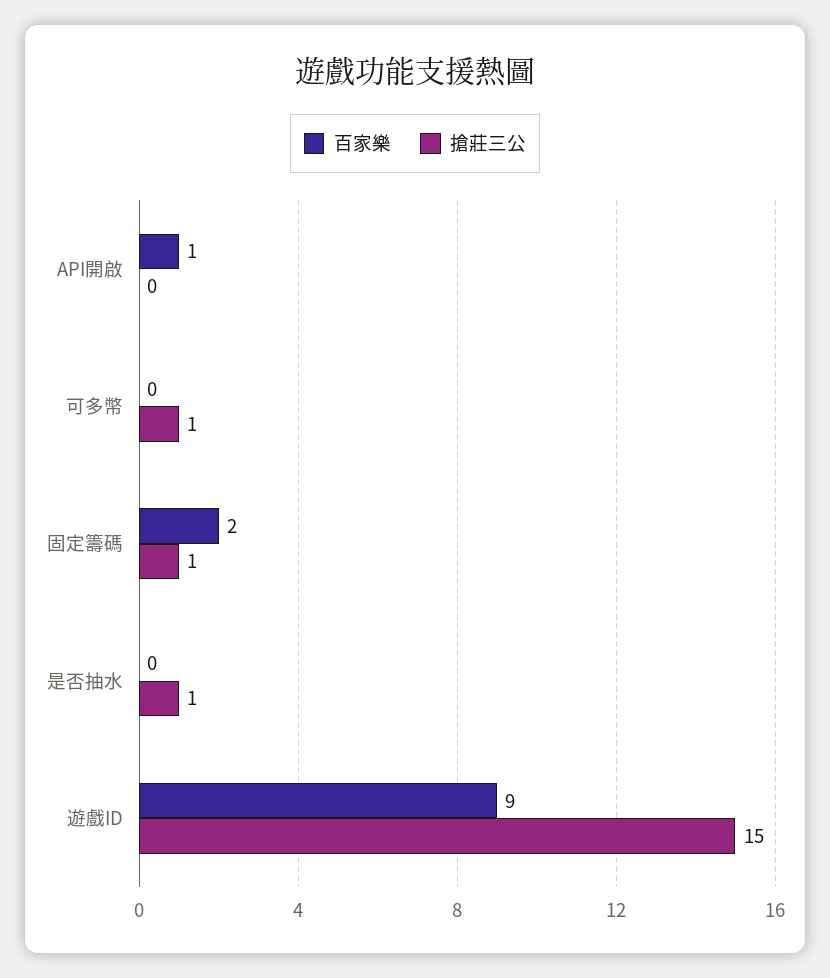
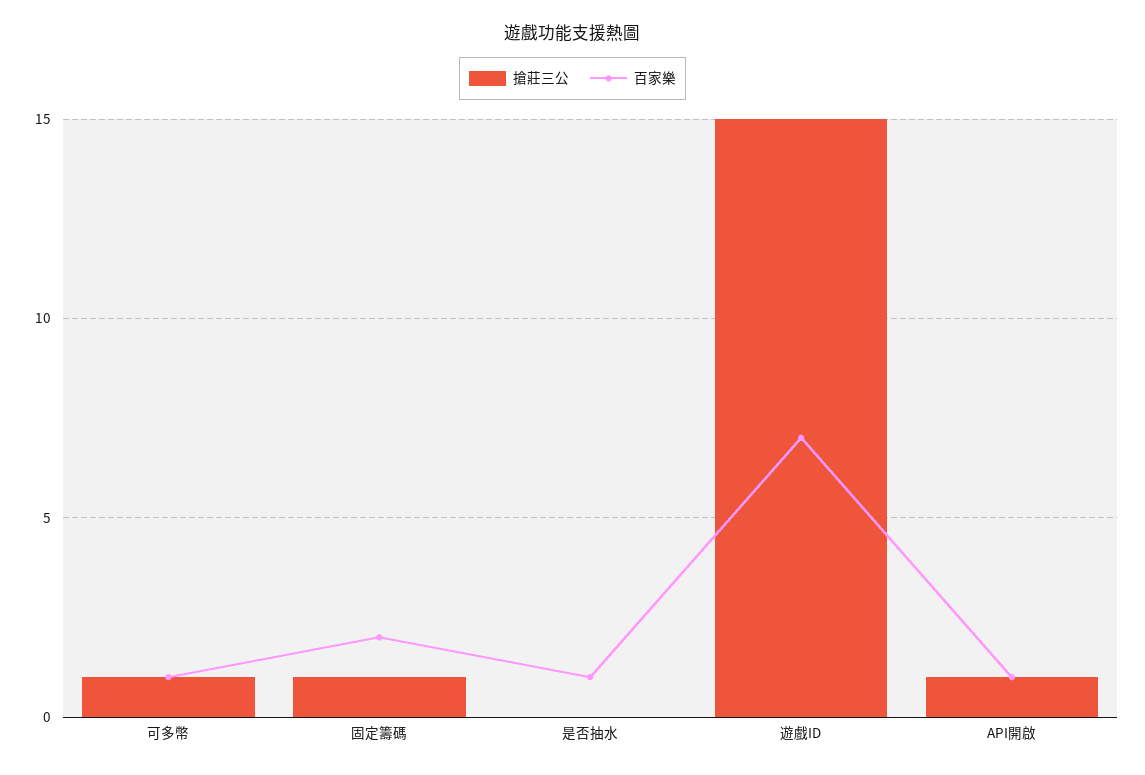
搶莊三公, API開啟: 0 -> 1
百家樂, 可多幣: 0 -> 1
百家樂, 是否抽水: 0 -> 1
搶莊三公, 是否抽水: 1 -> 0
百家樂, 遊戲ID: 9 -> 7

